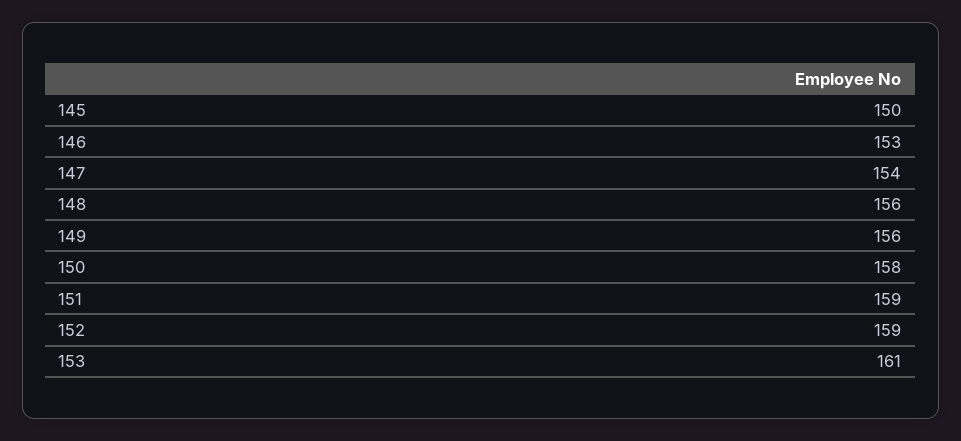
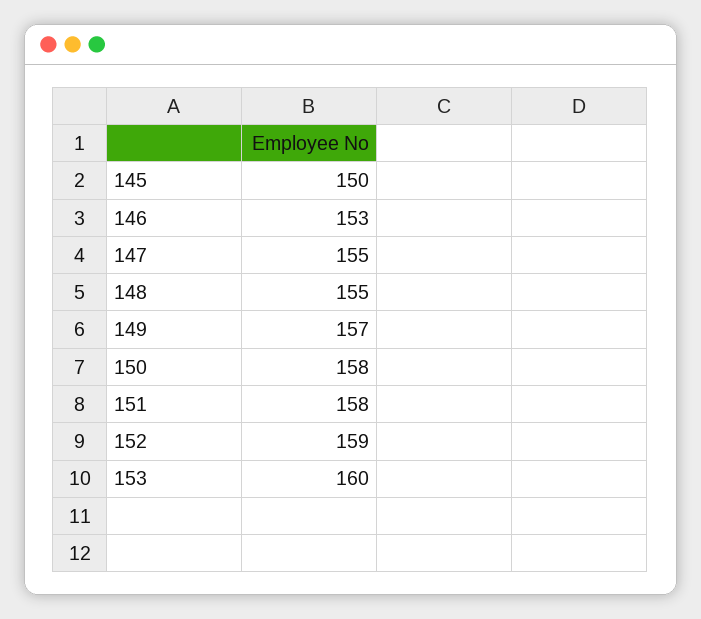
147: 154 -> 155
148: 156 -> 155
149: 156 -> 157
151: 159 -> 158
153: 161 -> 160

